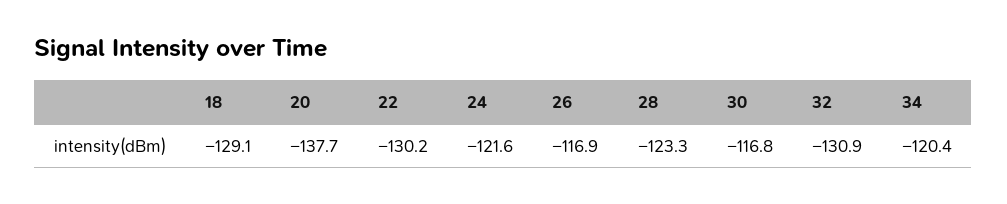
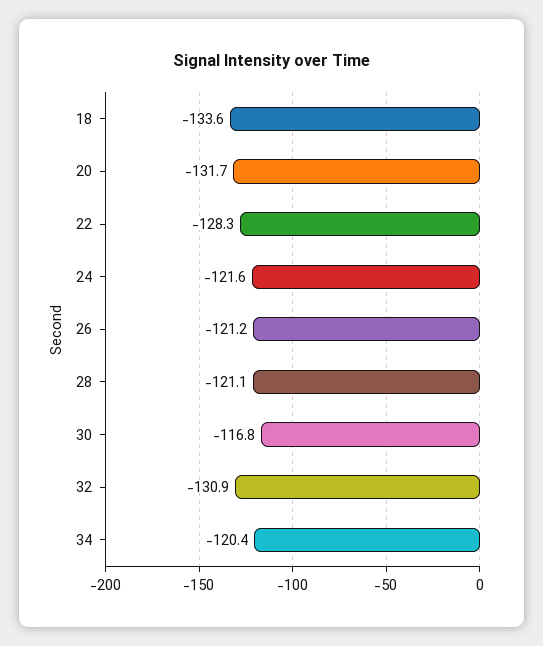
18: -129.1 -> -133.6
20: -137.7 -> -131.7
22: -130.2 -> -128.3
26: -116.9 -> -121.2
28: -123.3 -> -121.1

